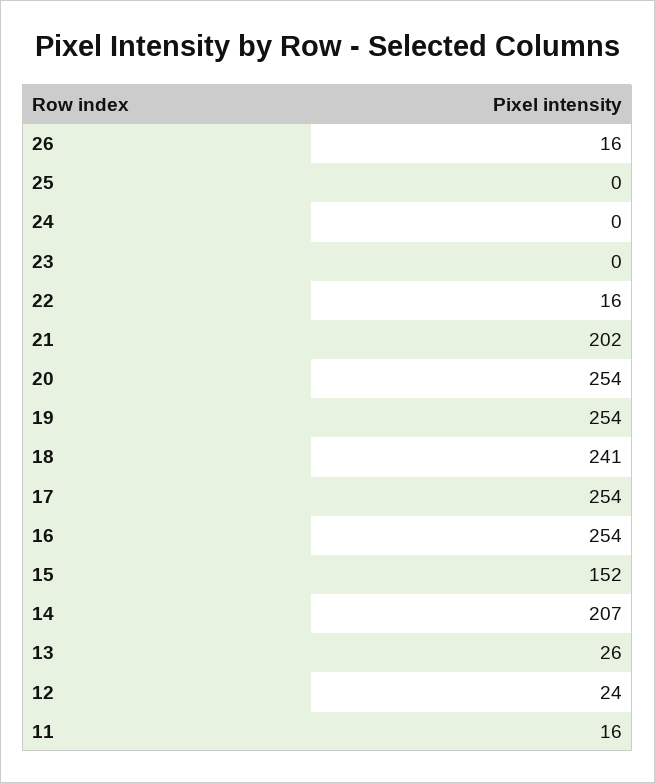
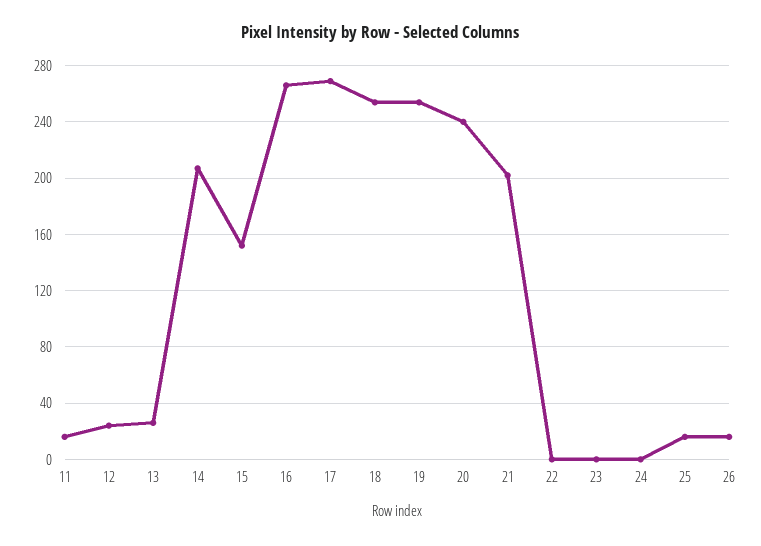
25: 0 -> 15
22: 16 -> 0
20: 254 -> 240
18: 241 -> 255
17: 254 -> 270
16: 254 -> 265

